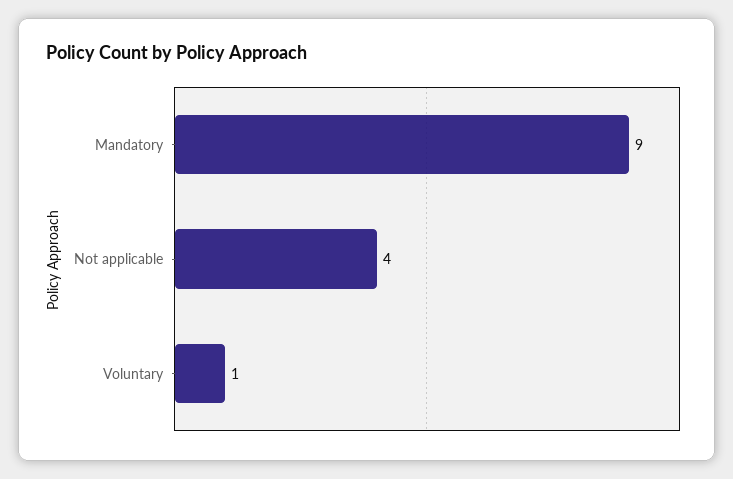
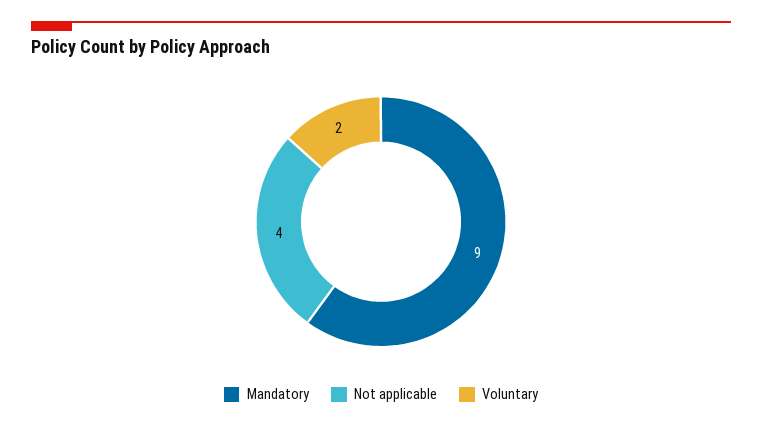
Voluntary: 1 -> 2

